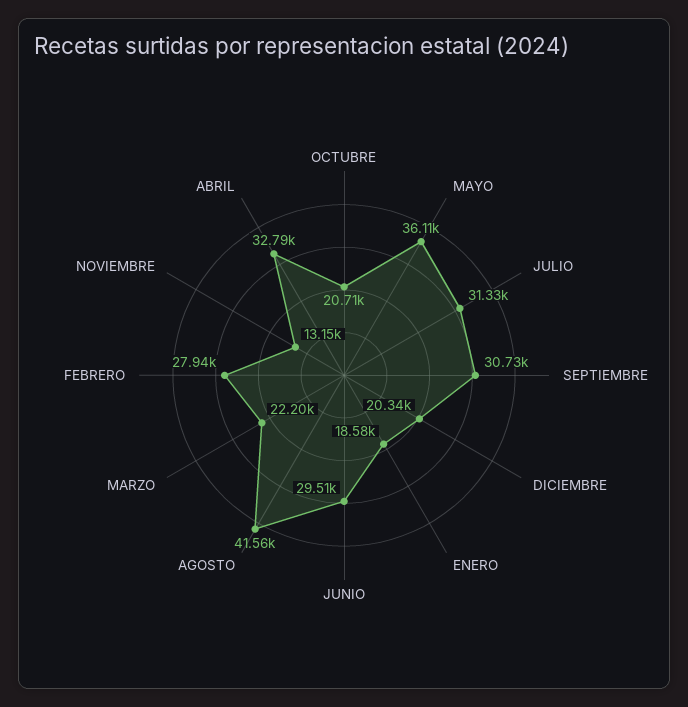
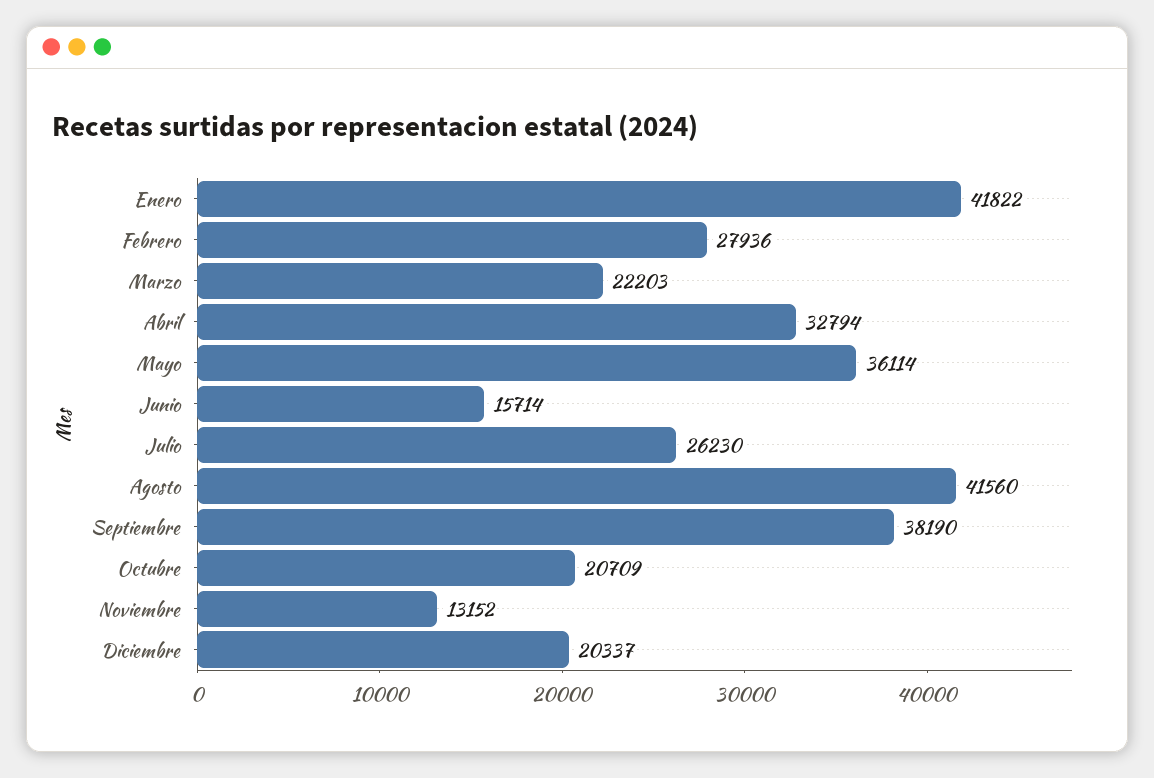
JULIO: 31330 -> 26230
SEPTIEMBRE: 30730 -> 38190
ENERO: 18580 -> 41822
JUNIO: 29510 -> 15714

